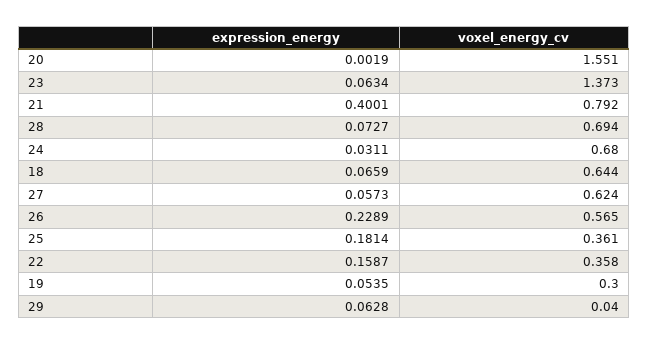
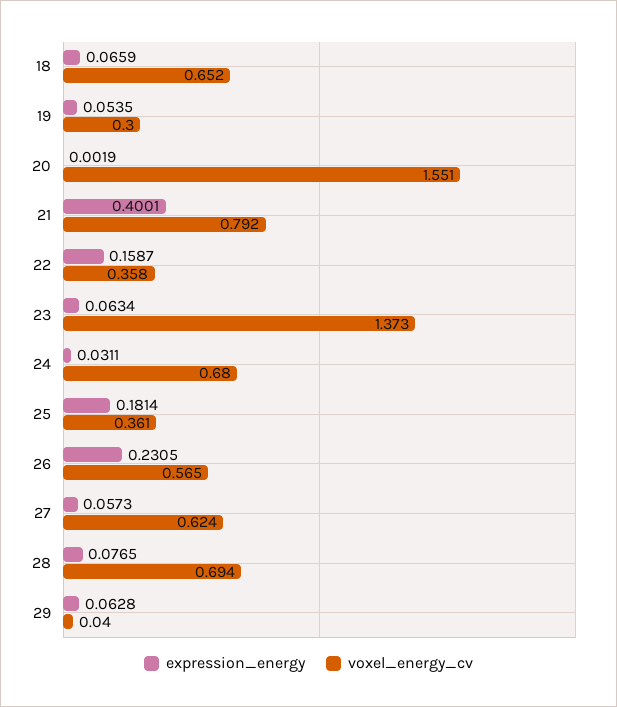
expression_energy, 28: 0.0727 -> 0.0765
voxel_energy_cv, 18: 0.644 -> 0.652
expression_energy, 26: 0.2289 -> 0.2305

